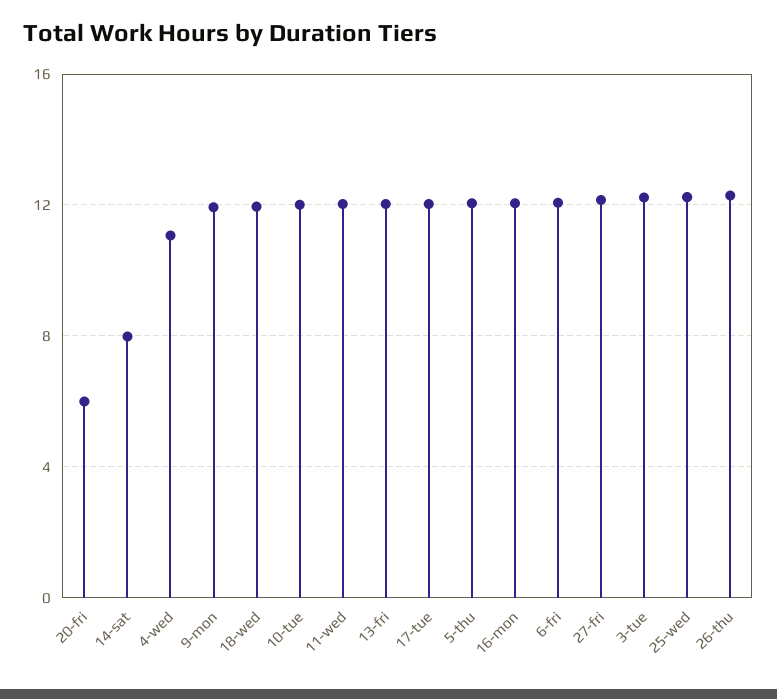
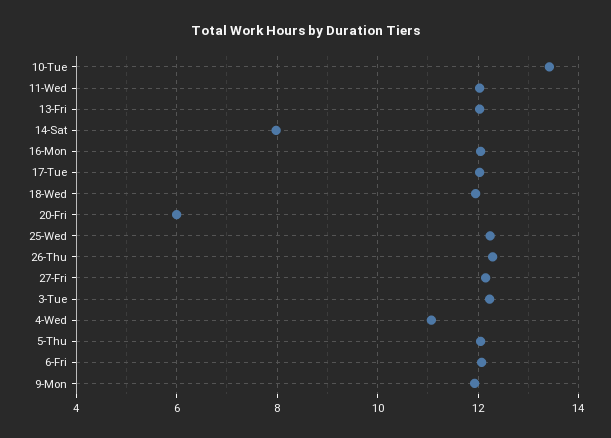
10-tue: 12 -> 13.4

